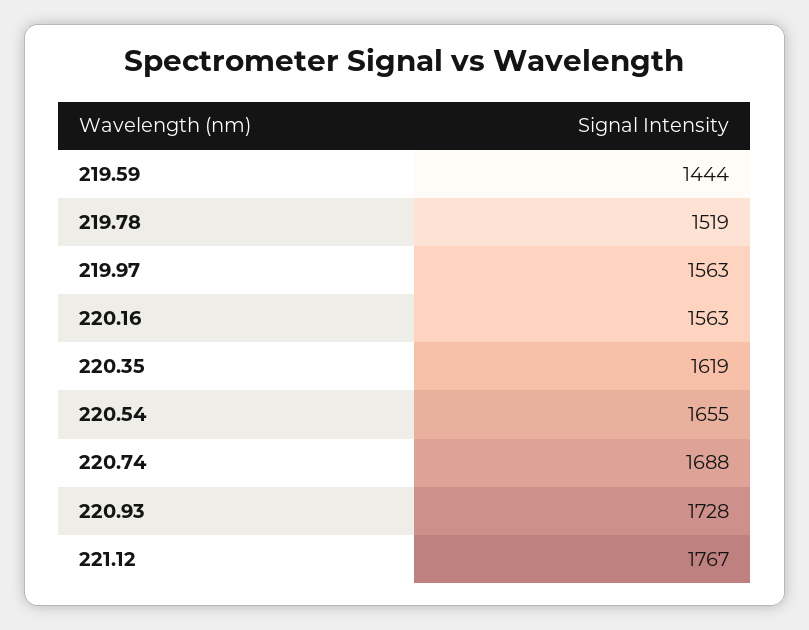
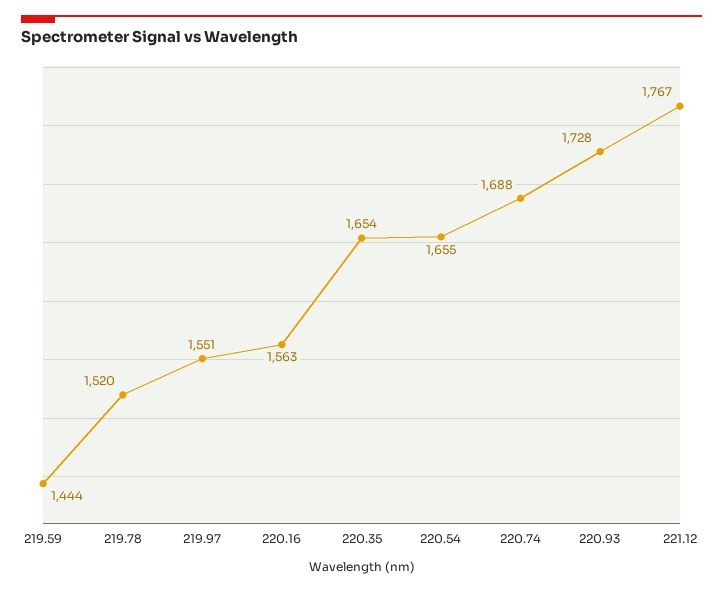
219.78: 1519 -> 1520
219.97: 1563 -> 1551
220.35: 1619 -> 1654

